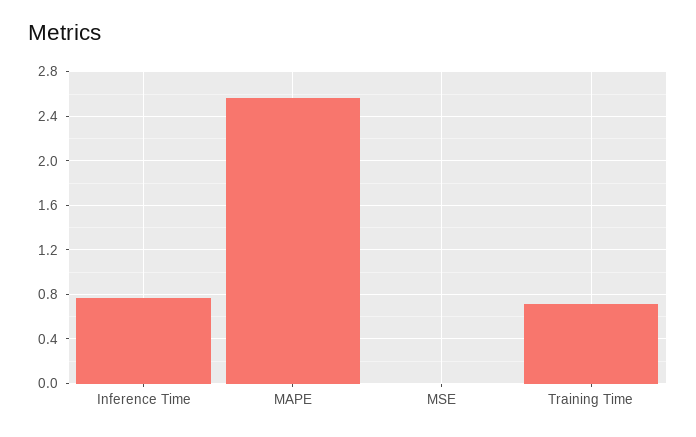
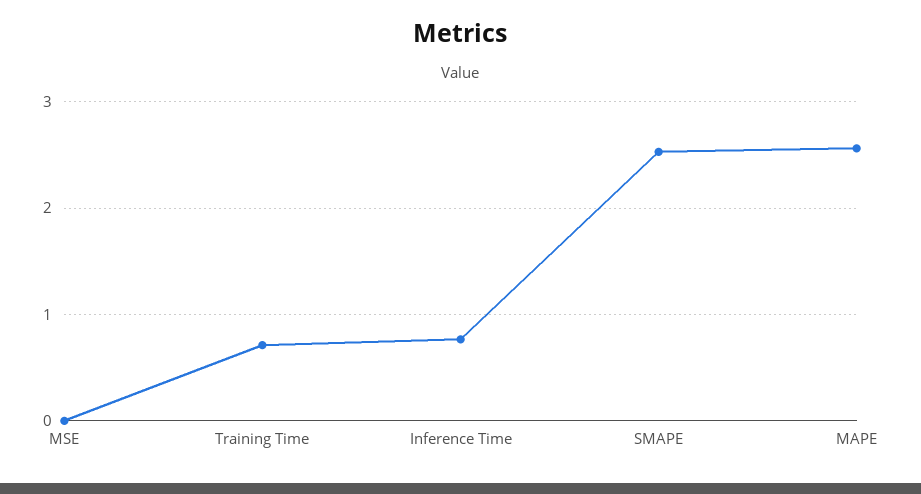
SMAPE: none -> 2.5

